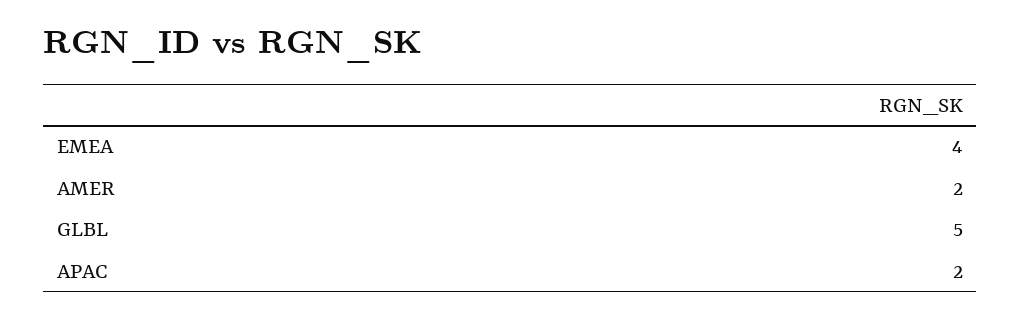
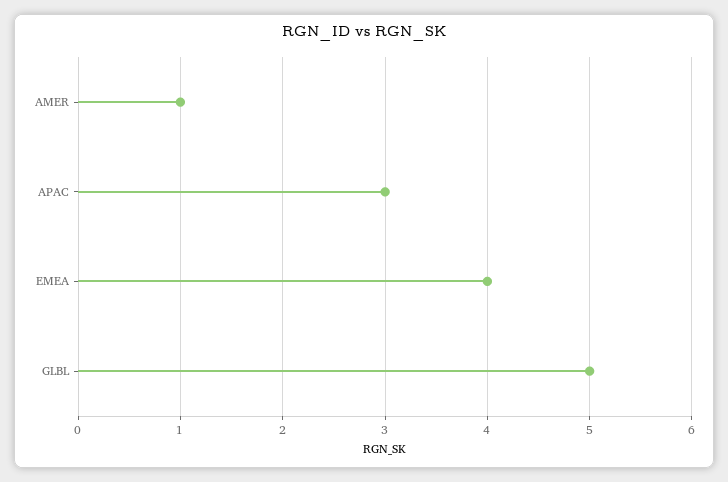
AMER: 2 -> 1
APAC: 2 -> 3

